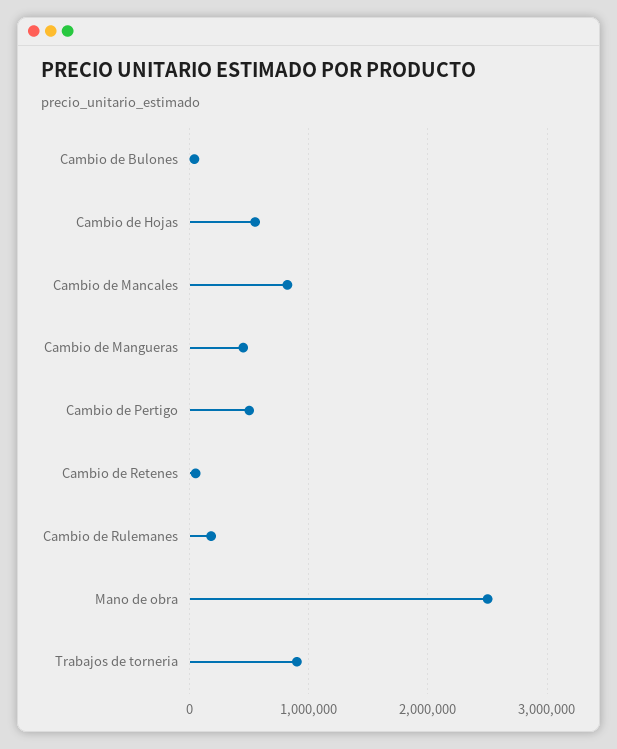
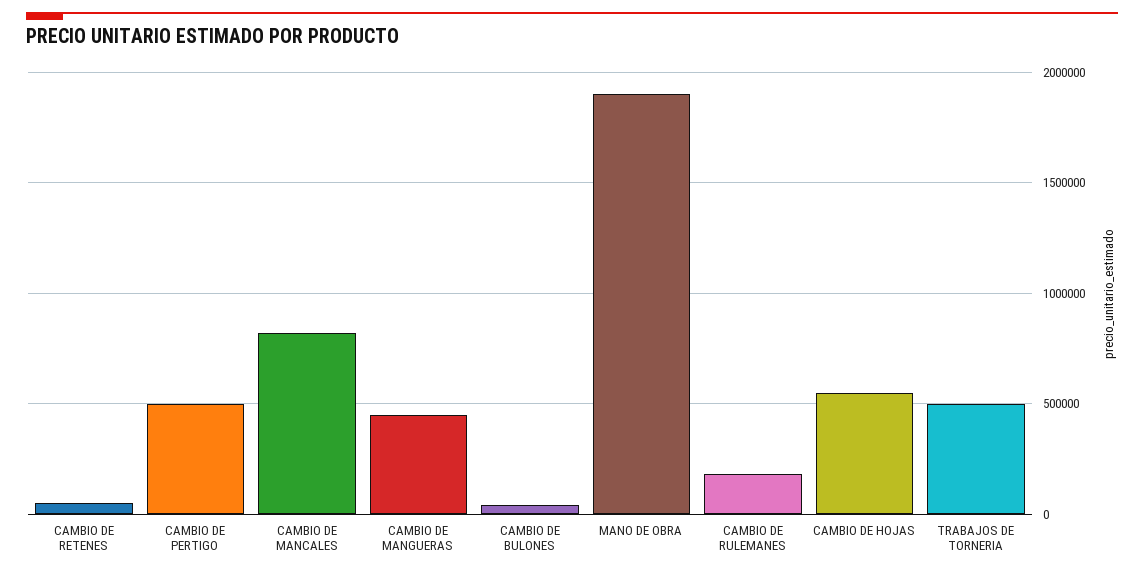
Mano de obra: 2500000 -> 1900000
Trabajos de torneria: 900000 -> 500000

